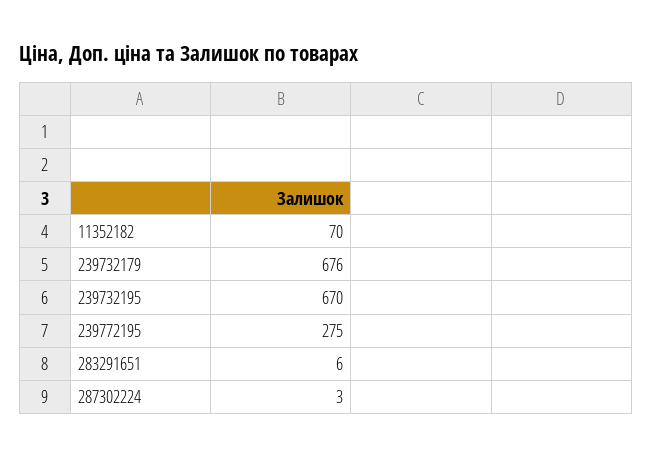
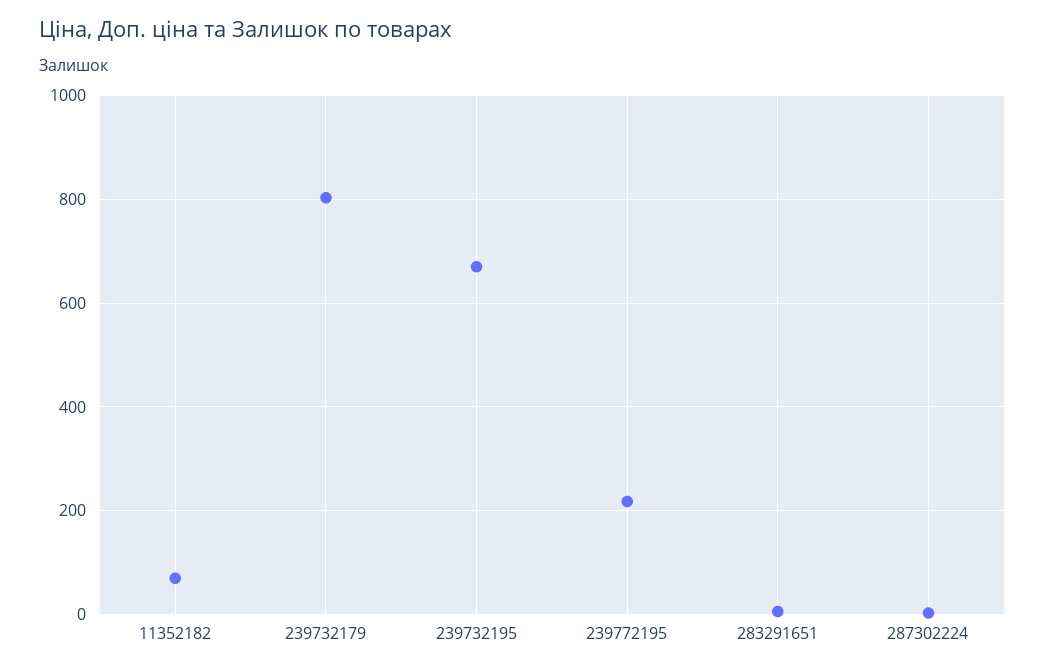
239732179: 676 -> 800
239772195: 275 -> 220

